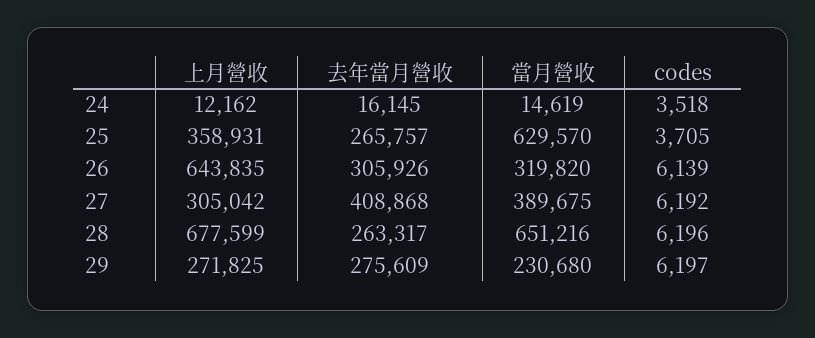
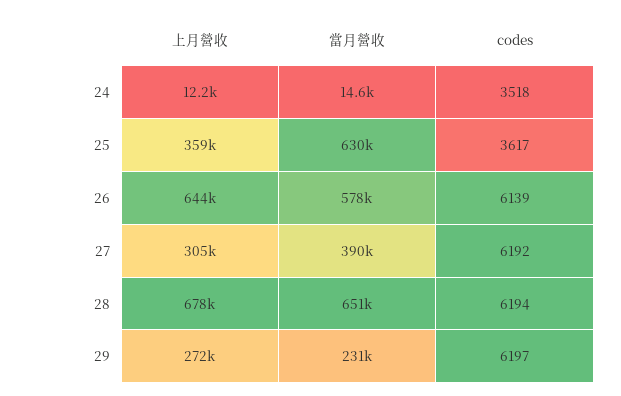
去年當月營收, 24: 16145 -> none
去年當月營收, 25: 265757 -> none
codes, 25: 3705 -> 3617
去年當月營收, 26: 305926 -> none
當月營收, 26: 319820 -> 578000
去年當月營收, 27: 408868 -> none
去年當月營收, 28: 263317 -> none
codes, 28: 6196 -> 6194
去年當月營收, 29: 275609 -> none

